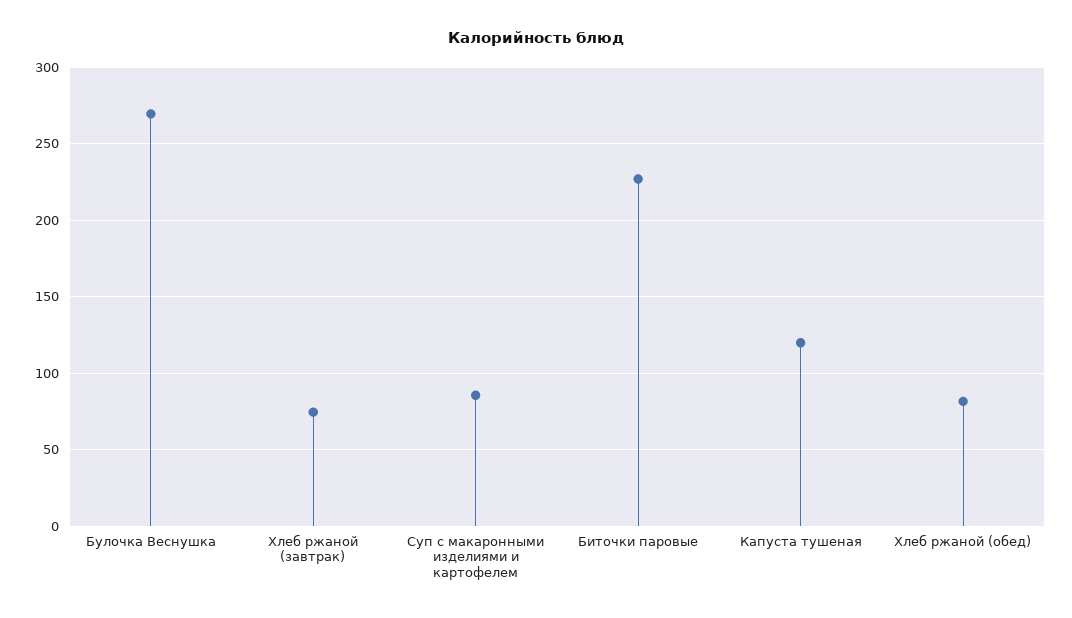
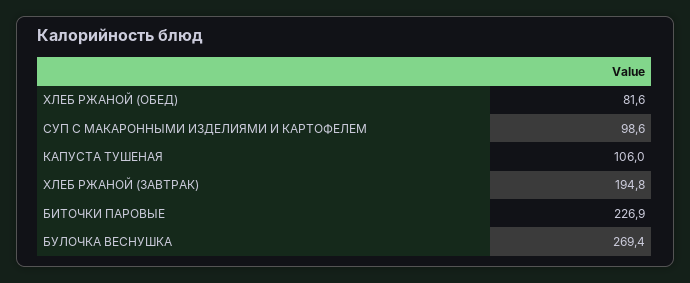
Хлеб ржаной (завтрак): 75 -> 194.8
Суп с макаронными изделиями и картофелем: 85 -> 98.6
Капуста тушеная: 120 -> 106

